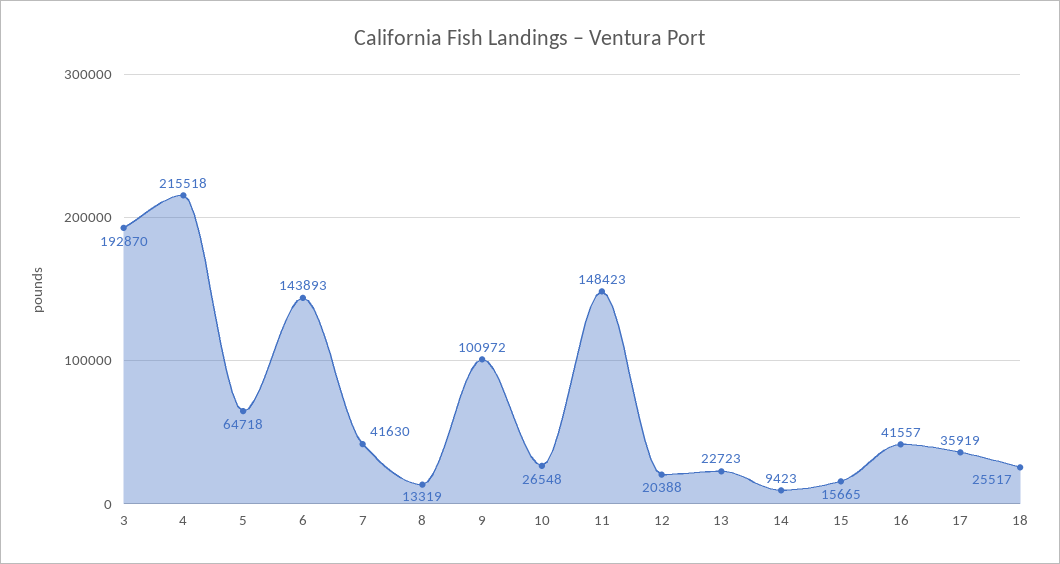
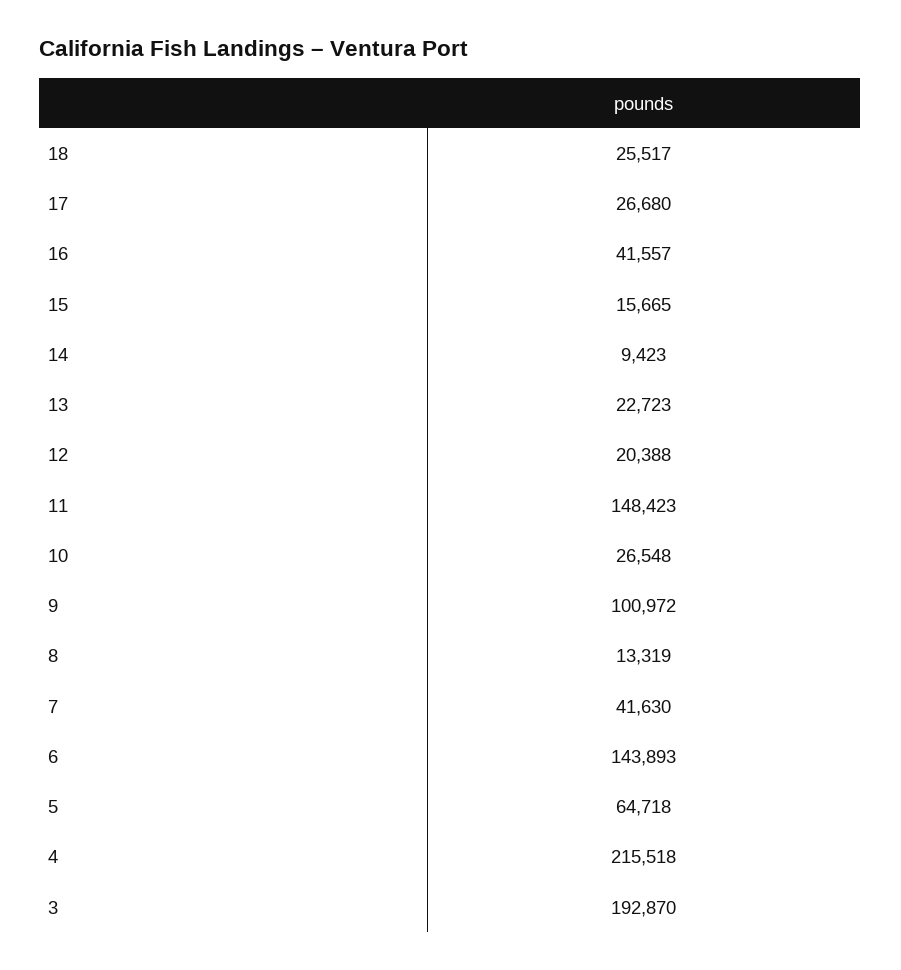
17: 35919 -> 26680

